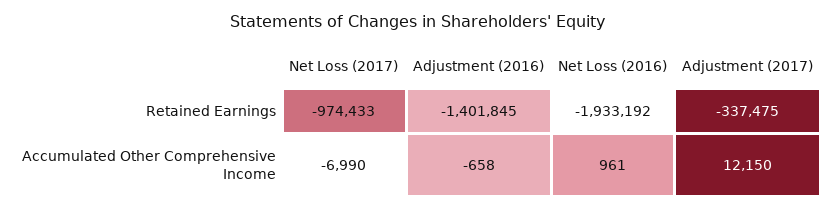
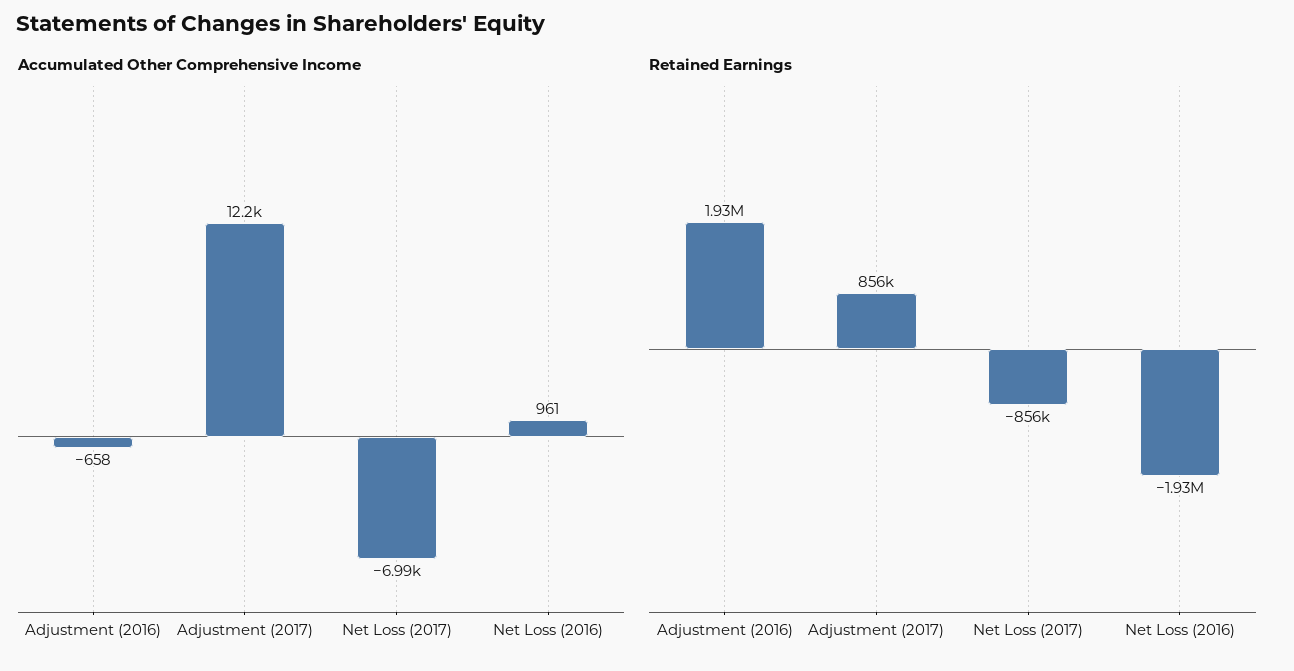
Retained Earnings, Net Loss (2017): -974433 -> -856000
Retained Earnings, Adjustment (2016): -1401845 -> 1930000
Retained Earnings, Adjustment (2017): -337475 -> 856000

